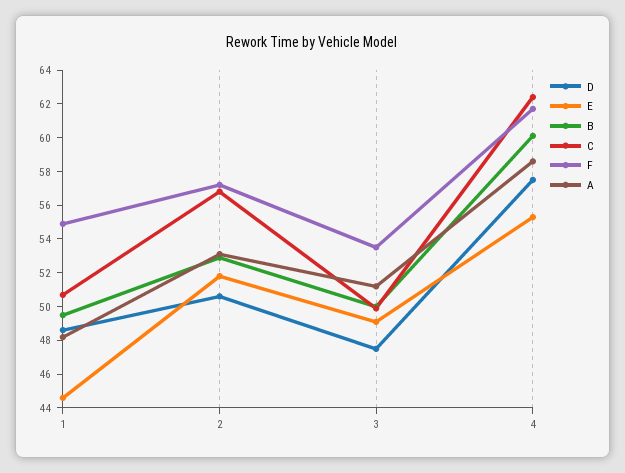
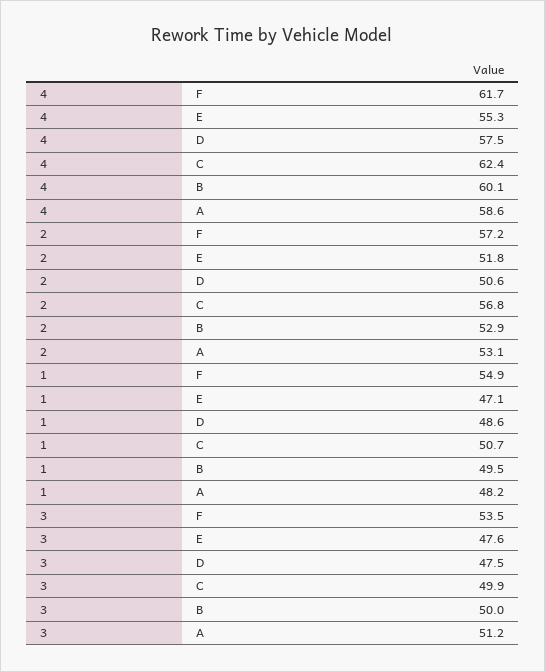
E, 1: 44.5 -> 47.1
E, 3: 49 -> 47.6

